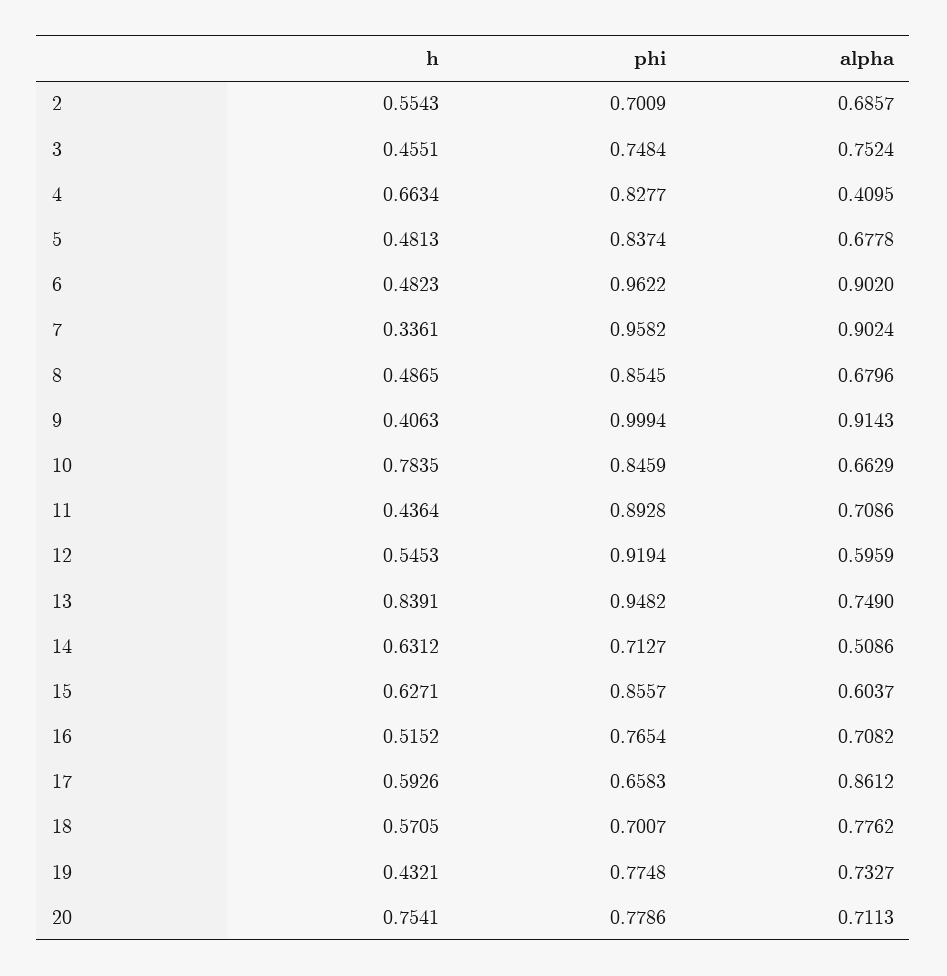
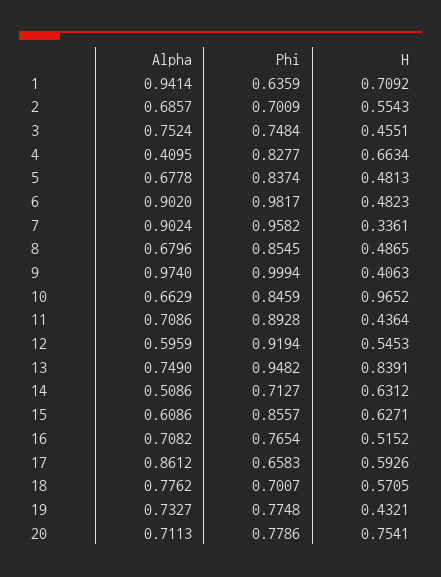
phi, 6: 0.9622 -> 0.9817
alpha, 9: 0.9143 -> 0.974
h, 10: 0.7835 -> 0.9652
alpha, 15: 0.6037 -> 0.6086
alpha, 1: none -> 0.9414
phi, 1: none -> 0.6359
h, 1: none -> 0.7092

